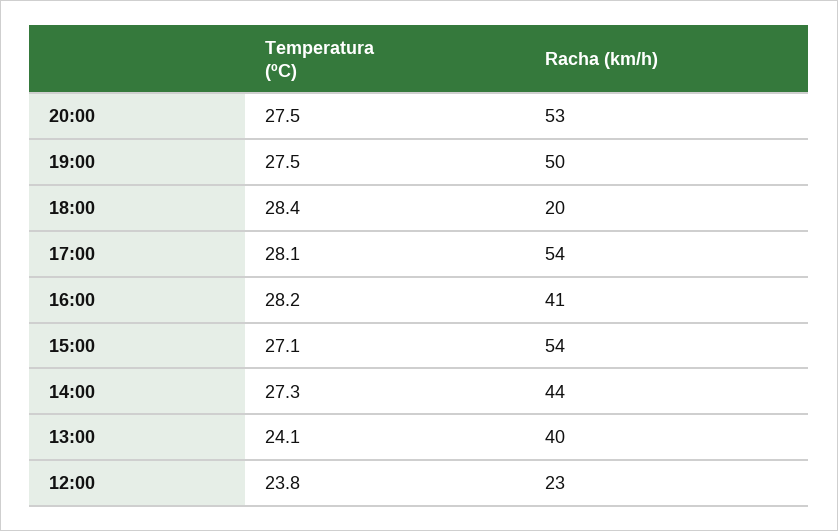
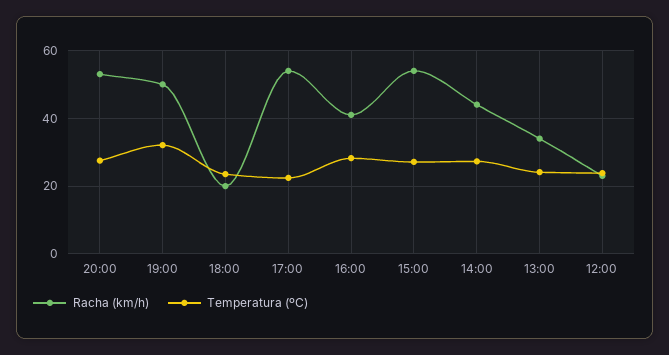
Temperatura (ºC), 19:00: 27.5 -> 32
Temperatura (ºC), 18:00: 28.4 -> 24
Temperatura (ºC), 17:00: 28.1 -> 22
Racha (km/h), 13:00: 40 -> 34

